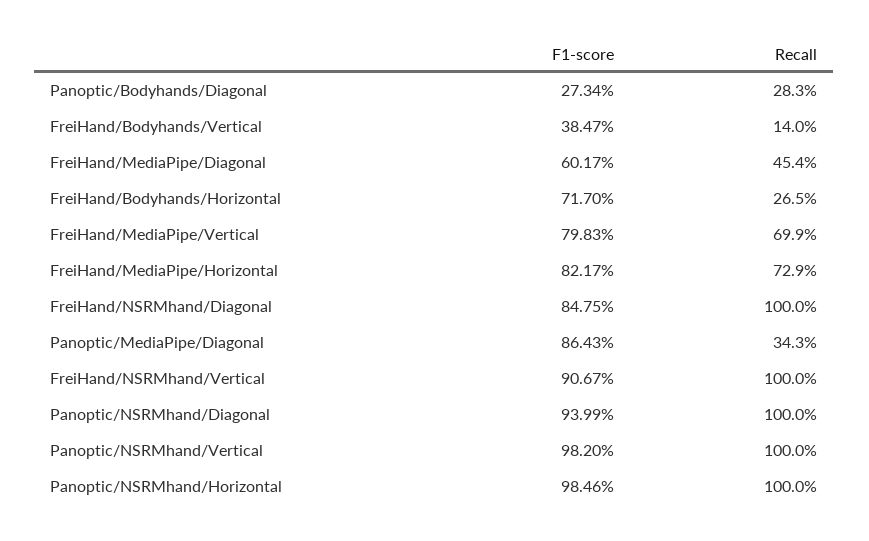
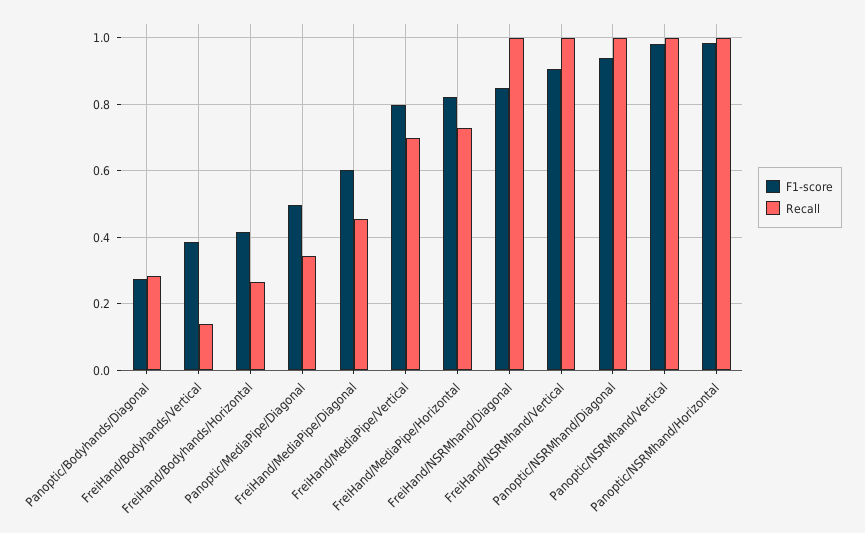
F1-score, FreiHand/Bodyhands/Horizontal: 0.717 -> 0.42
F1-score, Panoptic/MediaPipe/Diagonal: 0.8643 -> 0.5

